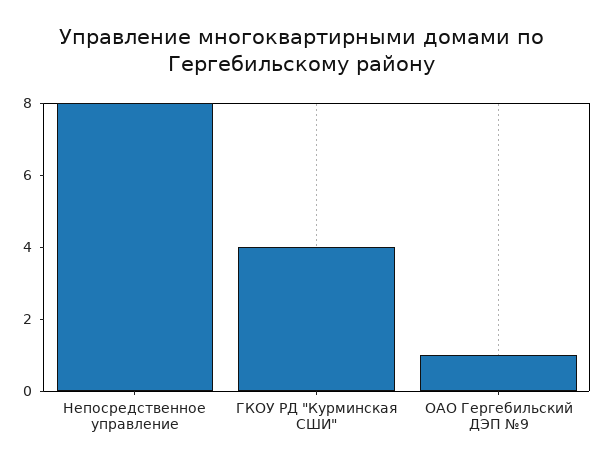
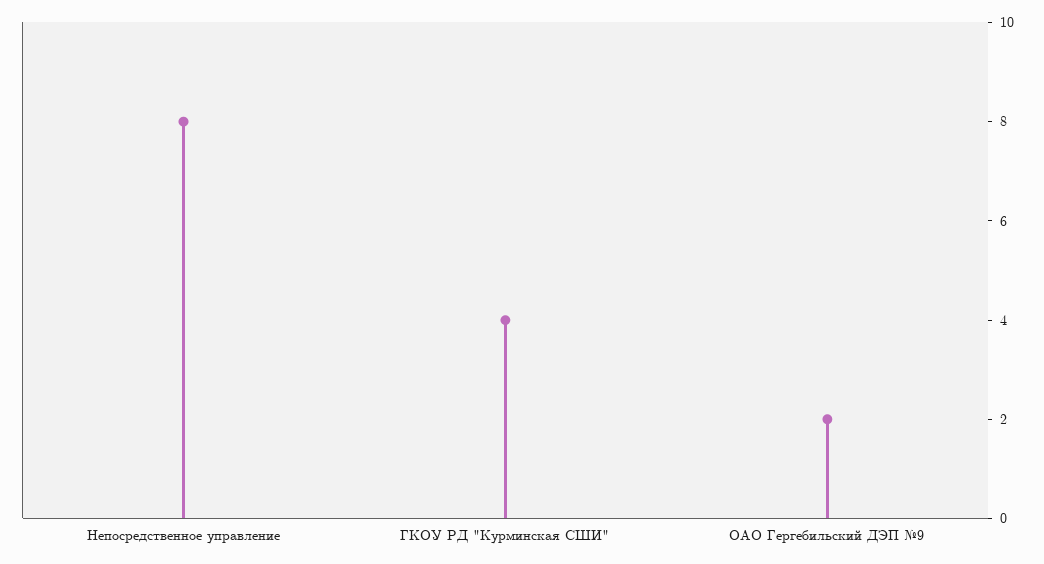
ОАО Гергебильский ДЭП №9: 1 -> 2

